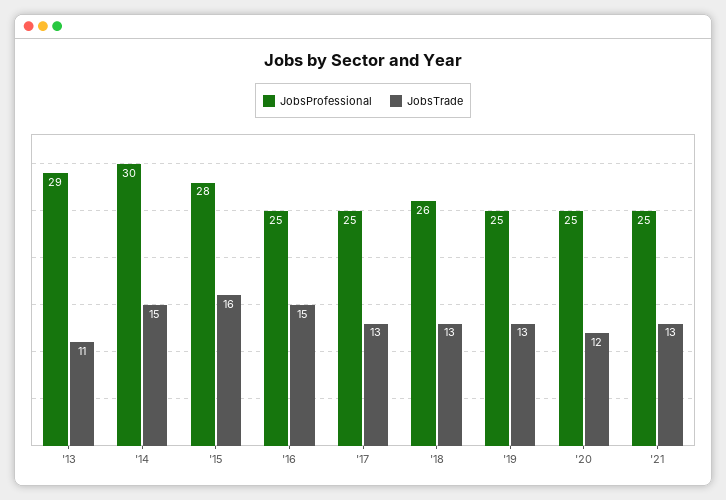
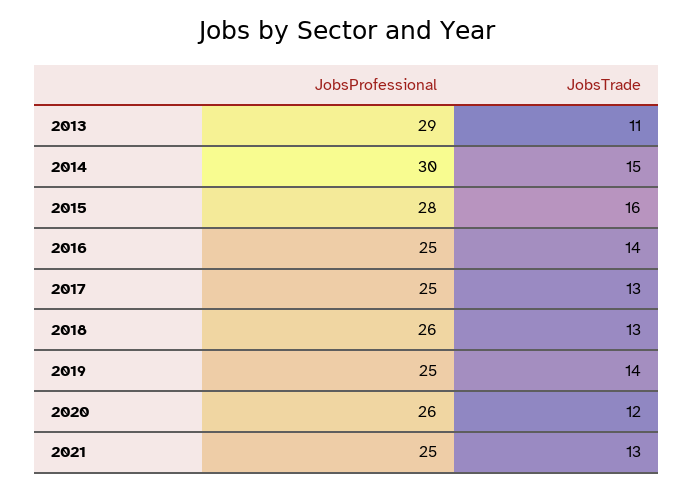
JobsTrade, '16: 15 -> 14
JobsTrade, '19: 13 -> 14
JobsProfessional, '20: 25 -> 26

